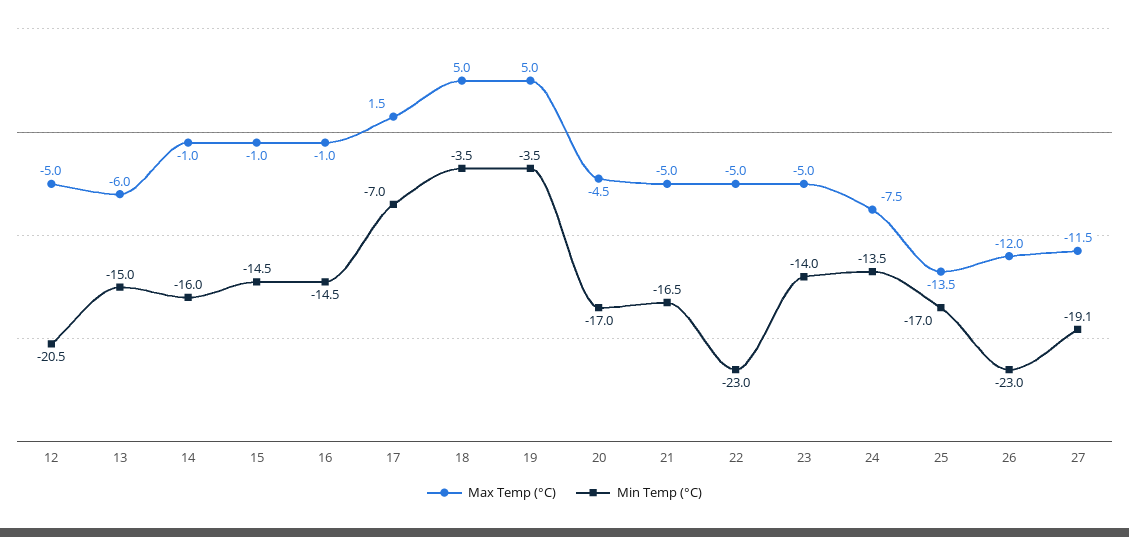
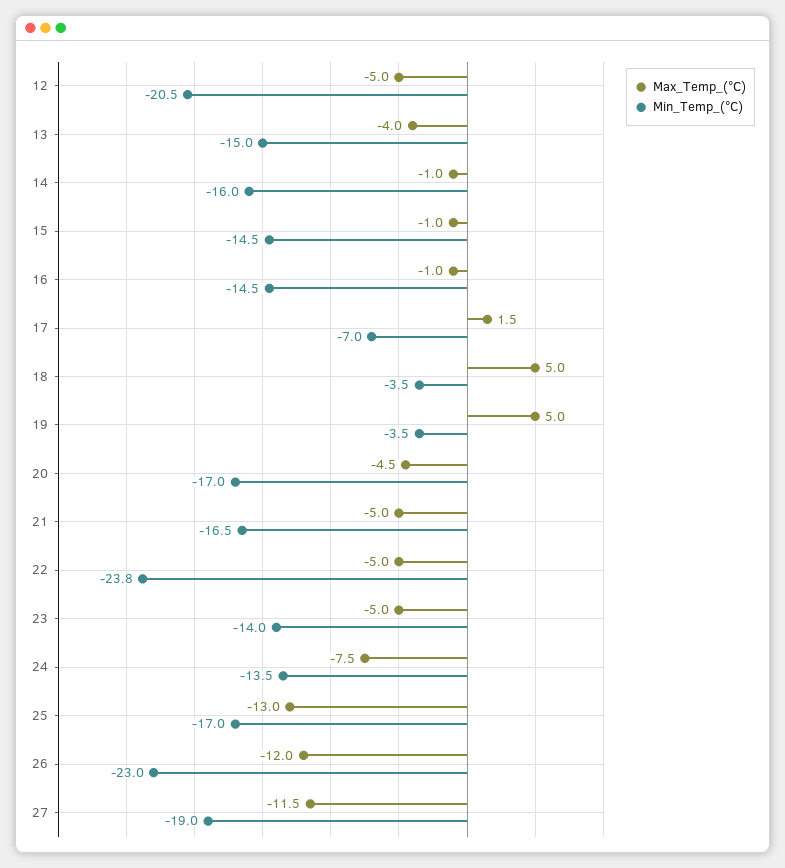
Max Temp (°C), 13: -6 -> -4
Min Temp (°C), 22: -23 -> -23.8
Max Temp (°C), 25: -13.5 -> -13
Min Temp (°C), 27: -19.1 -> -19

